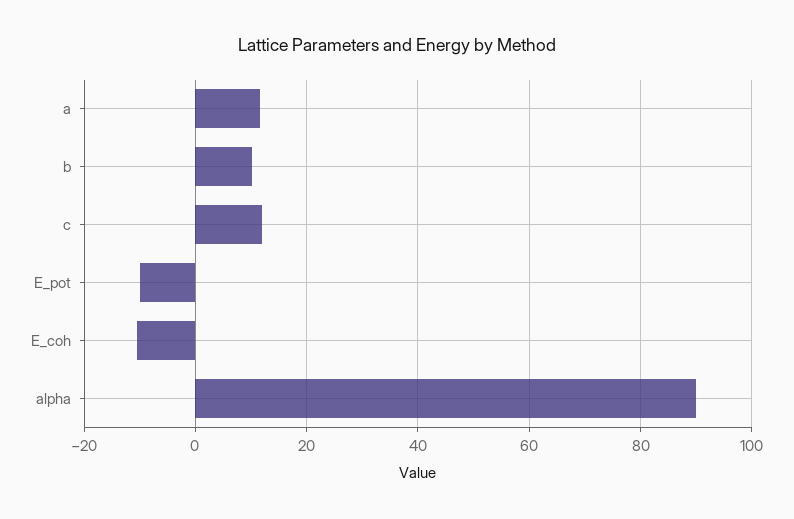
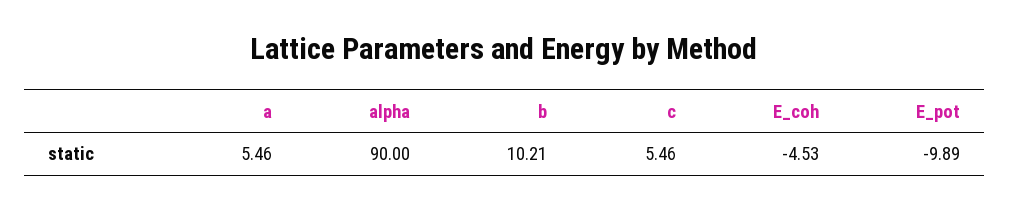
a: 12 -> 5.46
c: 12 -> 5.46
E_coh: -10 -> -4.53

